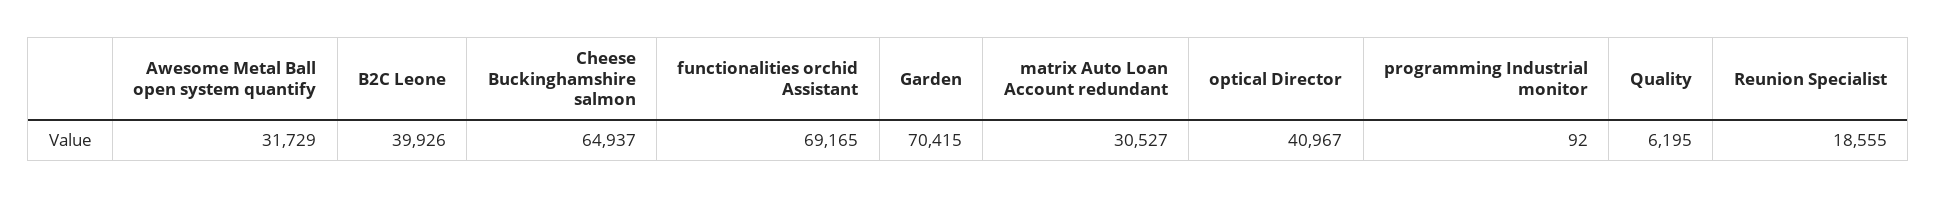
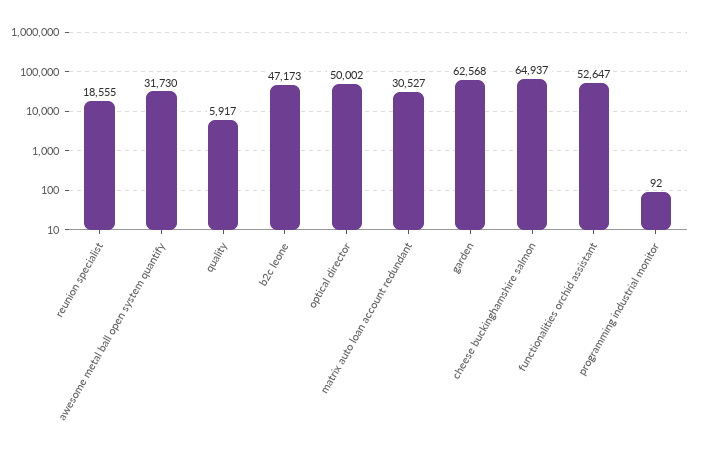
Awesome Metal Ball open system quantify: 31729 -> 31730
B2C Leone: 39926 -> 47173
functionalities orchid Assistant: 69165 -> 52647
Garden: 70415 -> 62568
optical Director: 40967 -> 50002
Quality: 6195 -> 5917

